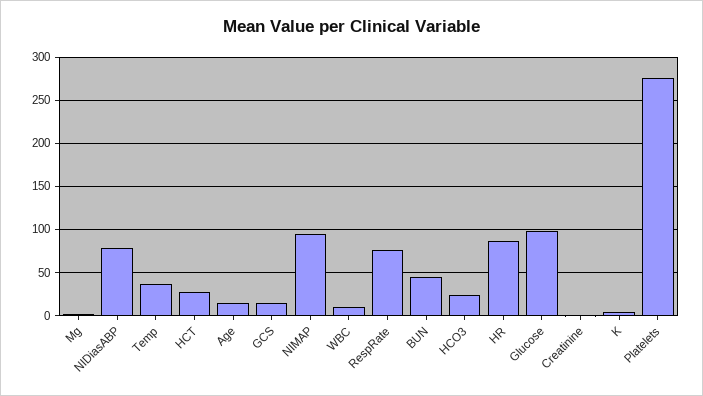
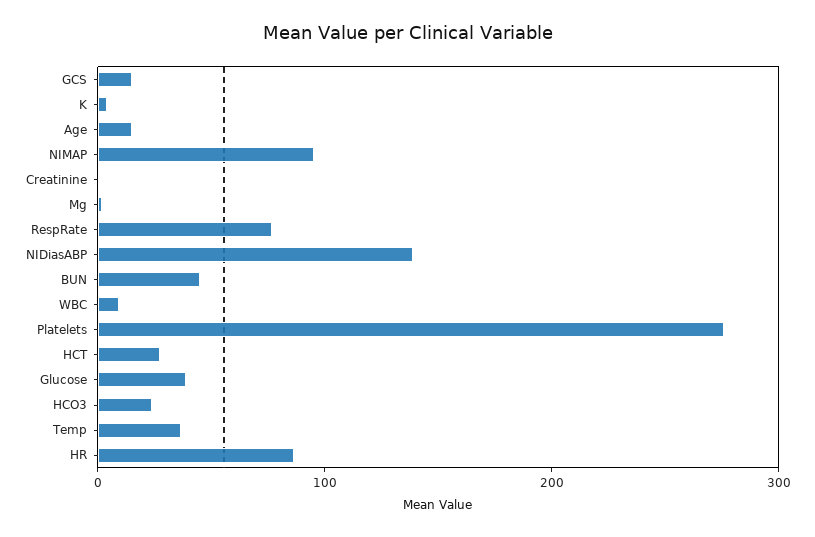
NIDiasABP: 80 -> 140
Glucose: 100 -> 40

